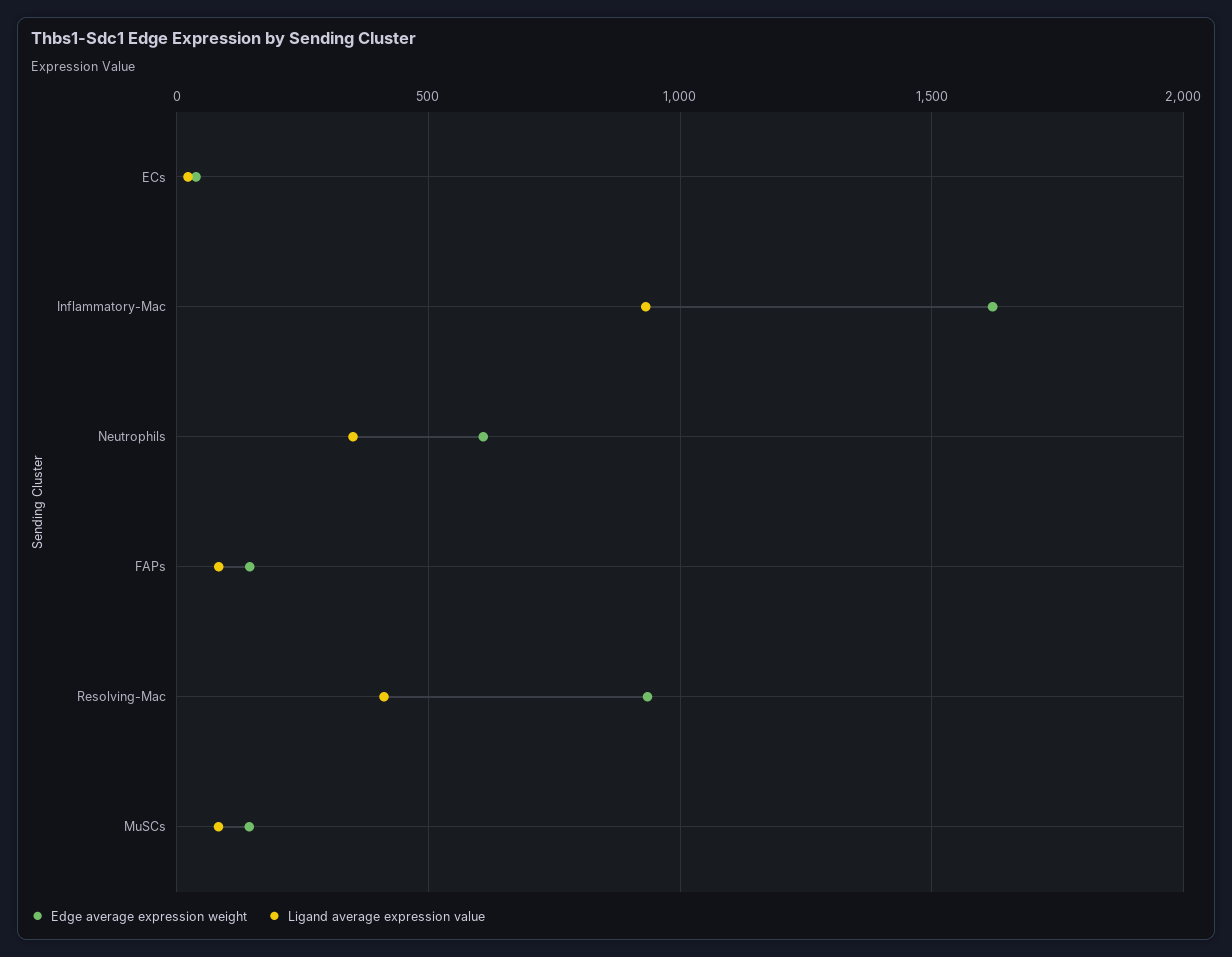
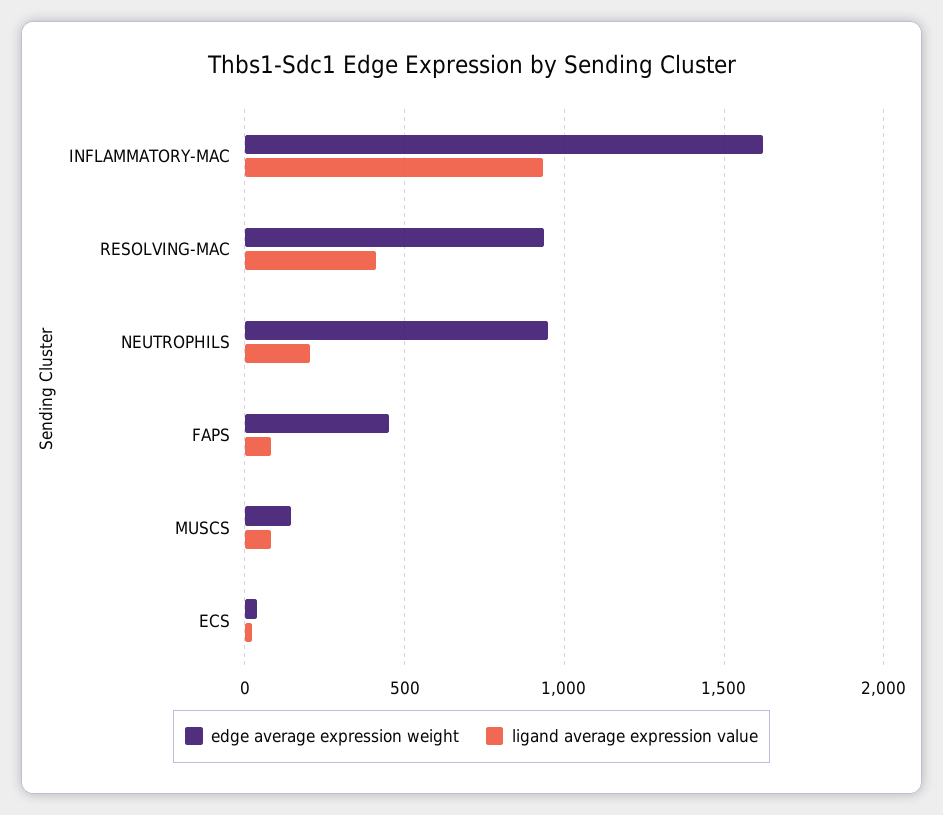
Edge average expression weight, Neutrophils: 600 -> 950
Ligand average expression value, Neutrophils: 350 -> 200
Edge average expression weight, FAPs: 150 -> 450

